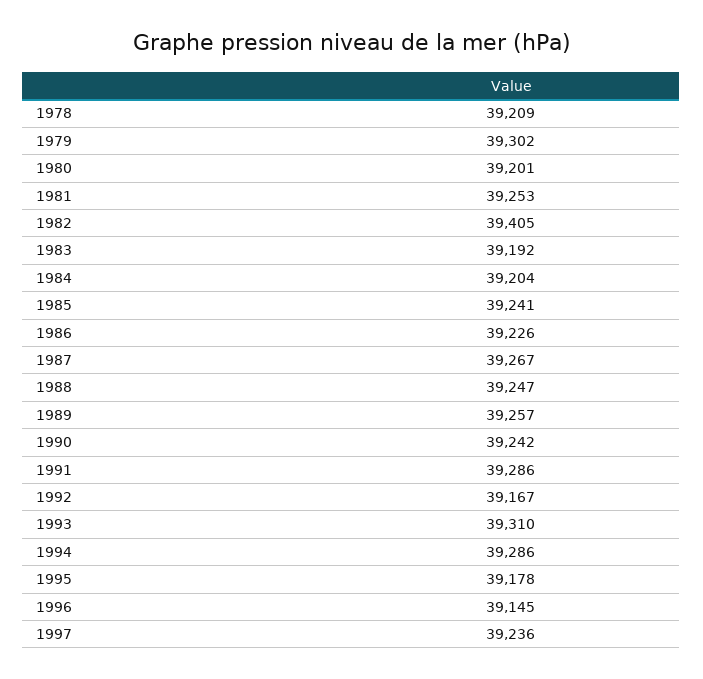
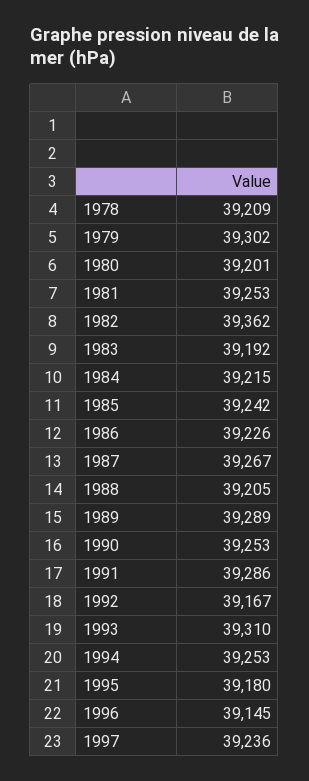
1982: 39405 -> 39362
1984: 39204 -> 39215
1985: 39241 -> 39242
1988: 39247 -> 39205
1989: 39257 -> 39289
1990: 39242 -> 39253
1994: 39286 -> 39253
1995: 39178 -> 39180

